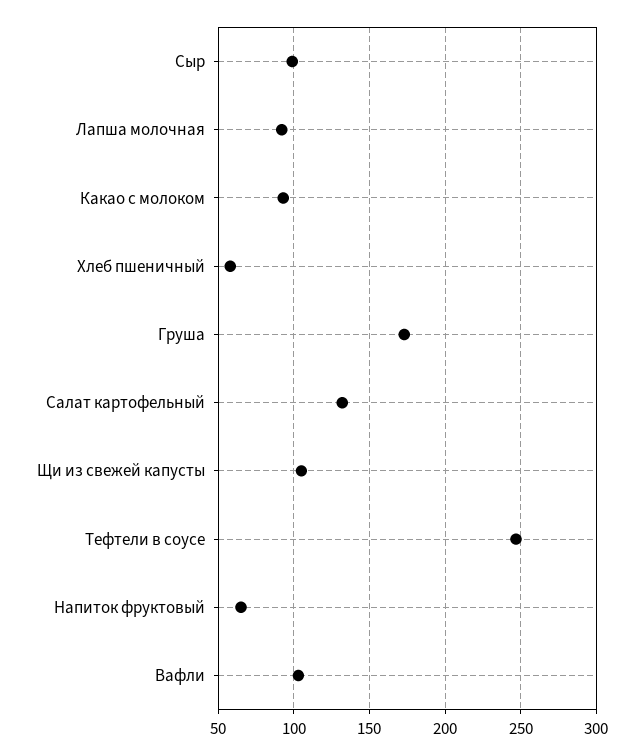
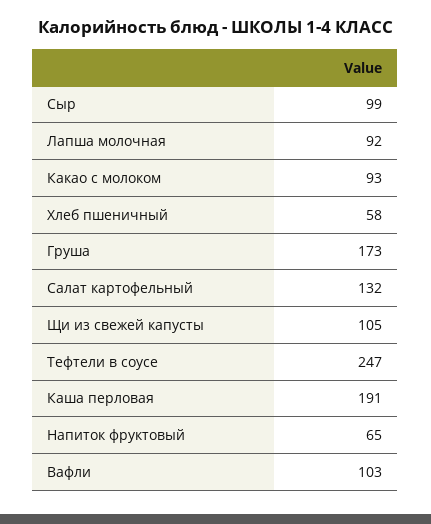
Каша перловая: none -> 191

